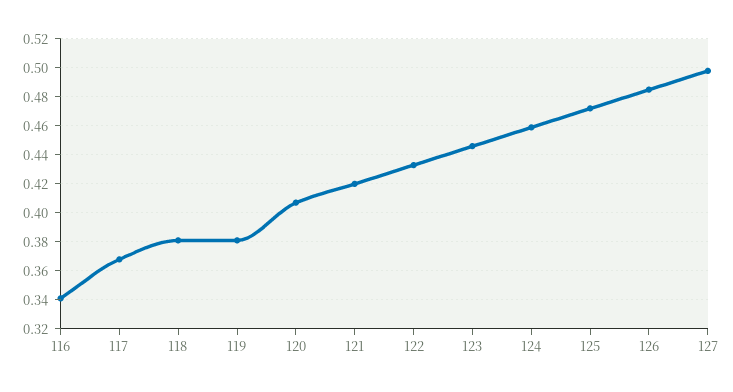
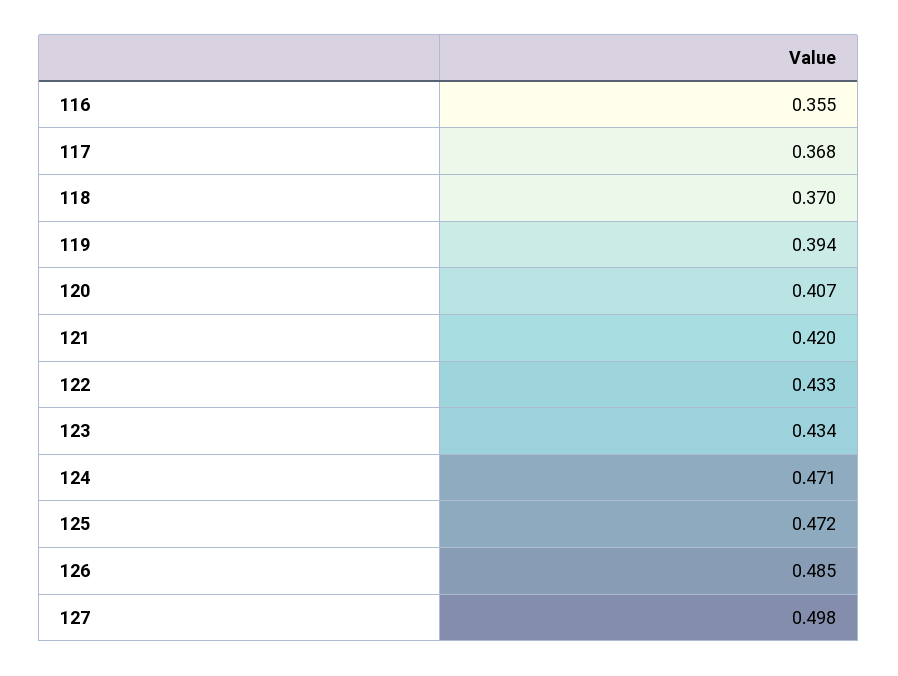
116: 0.34 -> 0.355
118: 0.38 -> 0.37
119: 0.38 -> 0.394
123: 0.445 -> 0.434
124: 0.46 -> 0.471

